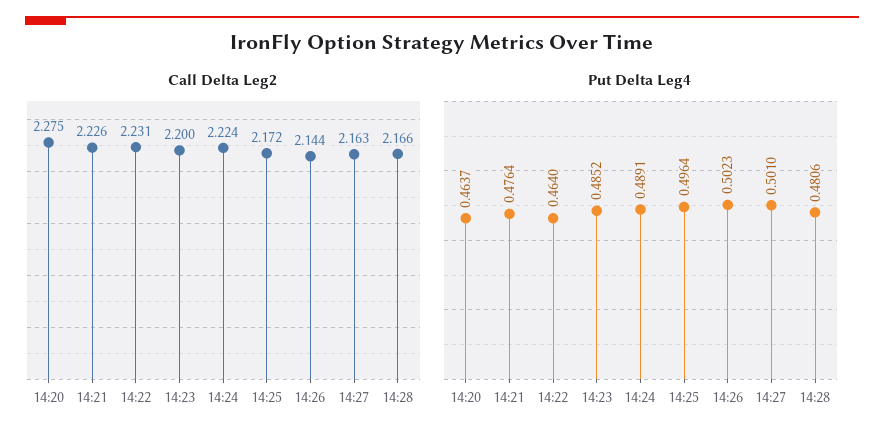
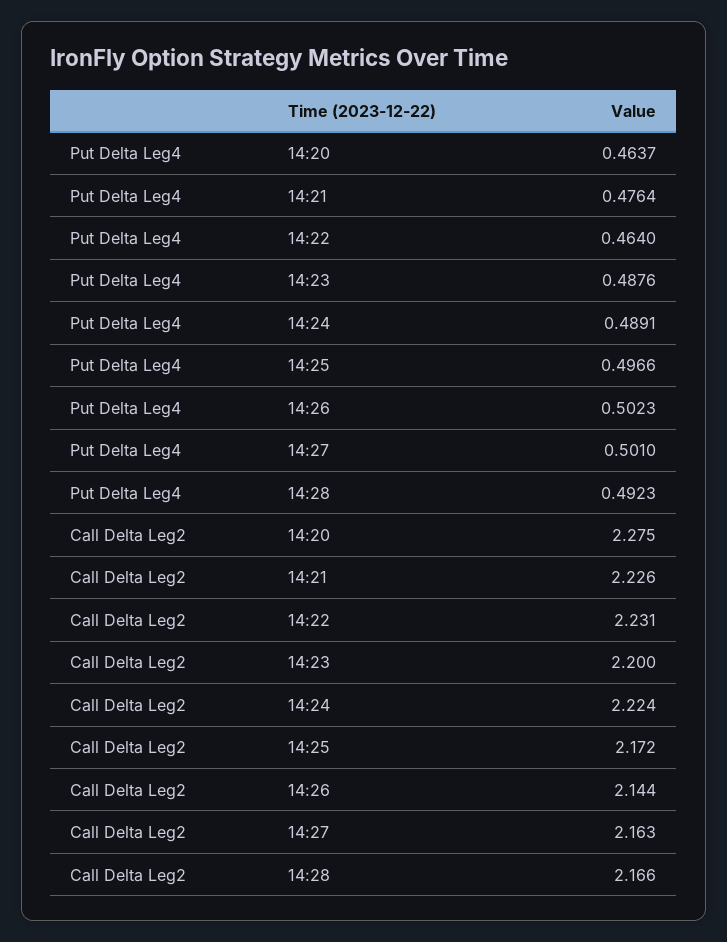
Put Delta Leg4, 14:23: 0.4852 -> 0.4876
Put Delta Leg4, 14:25: 0.4964 -> 0.4966
Put Delta Leg4, 14:28: 0.4806 -> 0.4923

